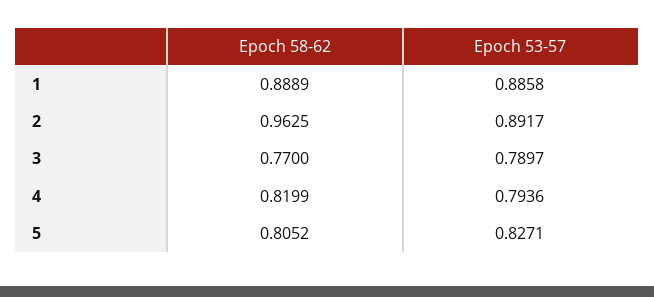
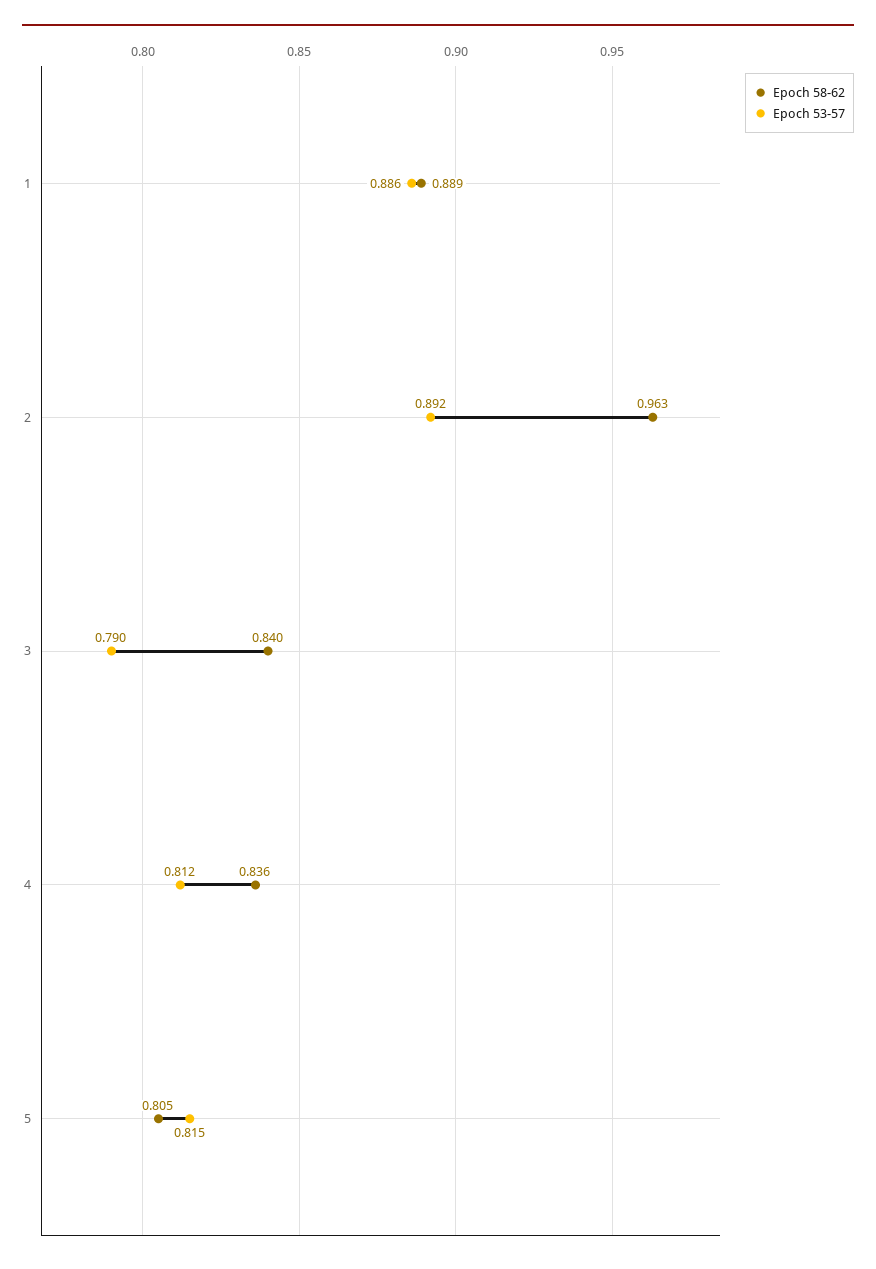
Epoch 58-62, 3: 0.77 -> 0.84
Epoch 58-62, 4: 0.8199 -> 0.836
Epoch 53-57, 4: 0.7936 -> 0.812
Epoch 53-57, 5: 0.8271 -> 0.815

